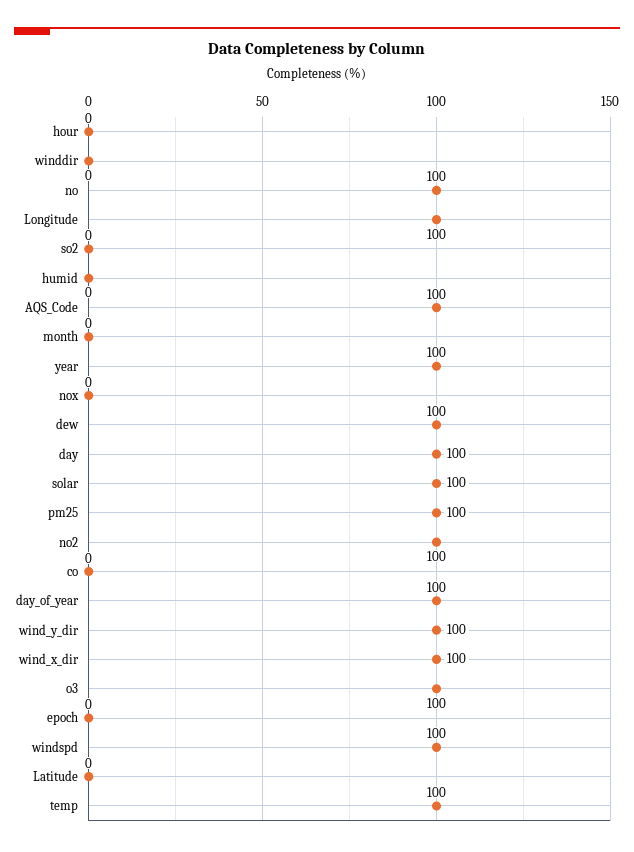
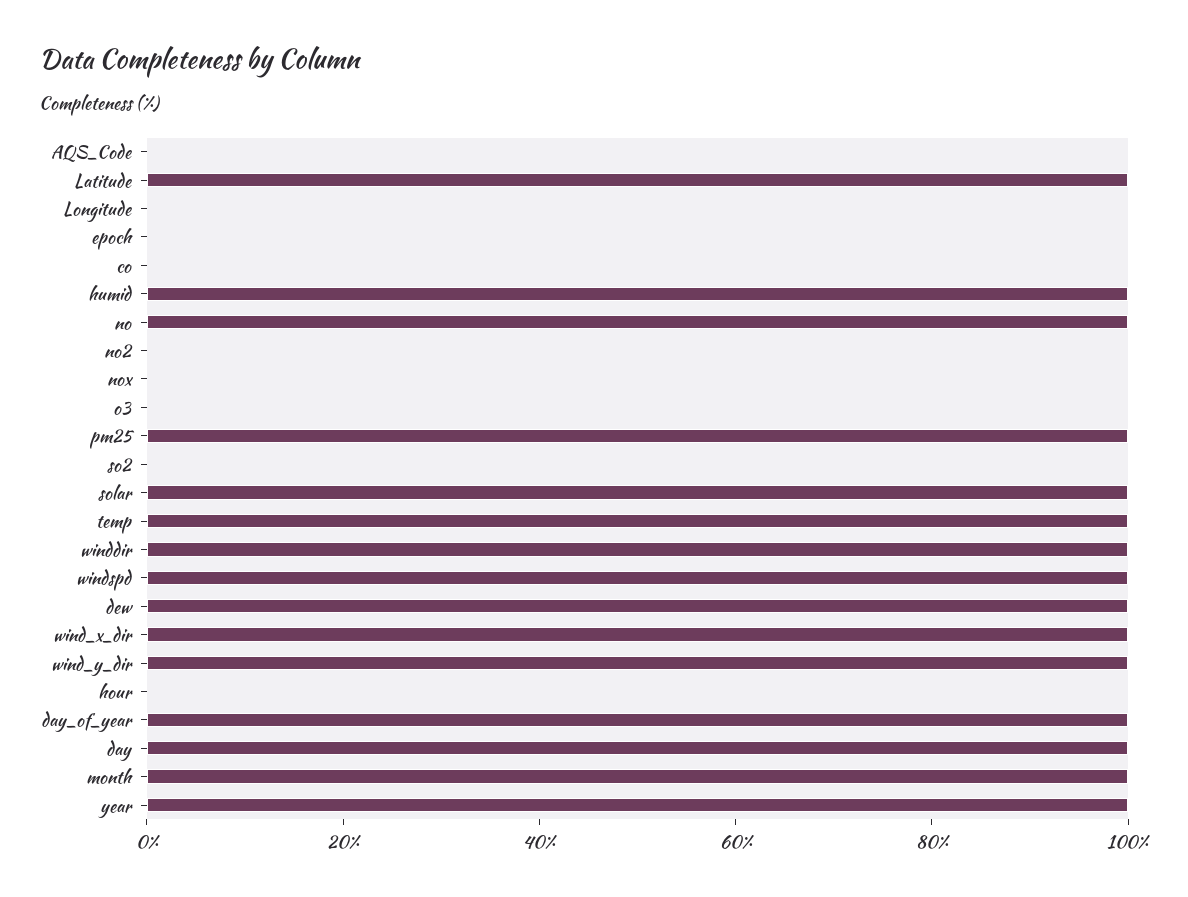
winddir: 0 -> 100
Longitude: 100 -> 0
humid: 0 -> 100
AQS_Code: 100 -> 0
month: 0 -> 100
no2: 100 -> 0
o3: 100 -> 0
Latitude: 0 -> 100

